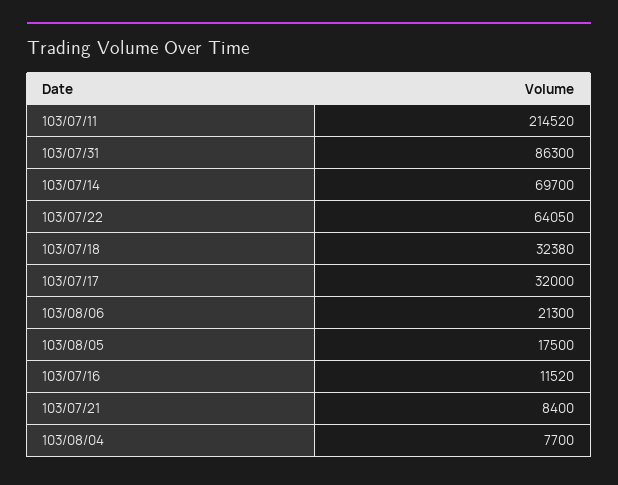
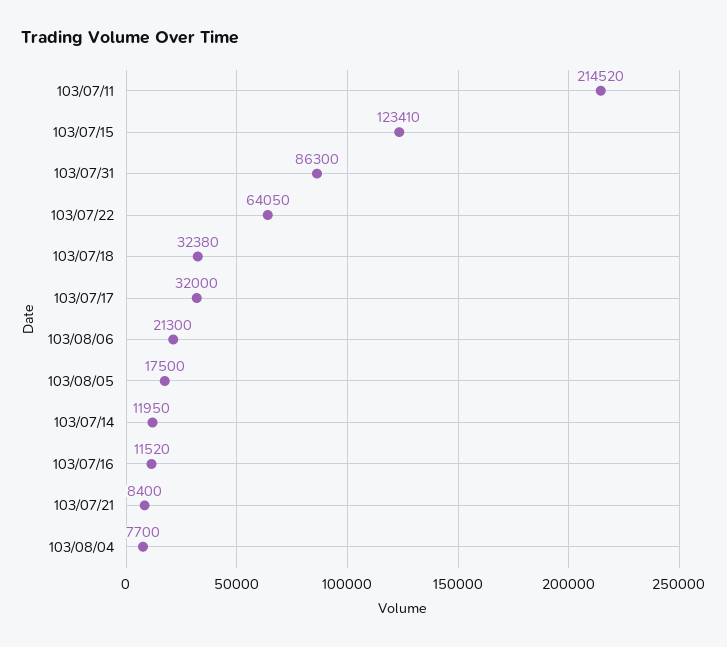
103/07/14: 69700 -> 11950
103/07/15: none -> 123410

